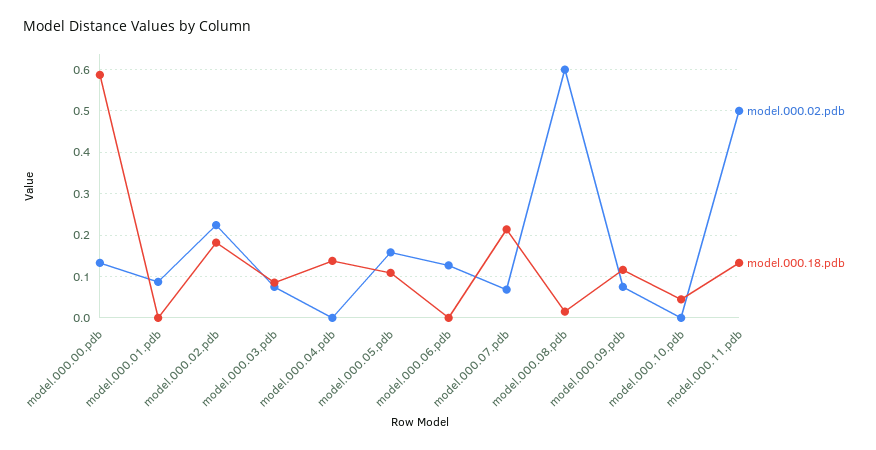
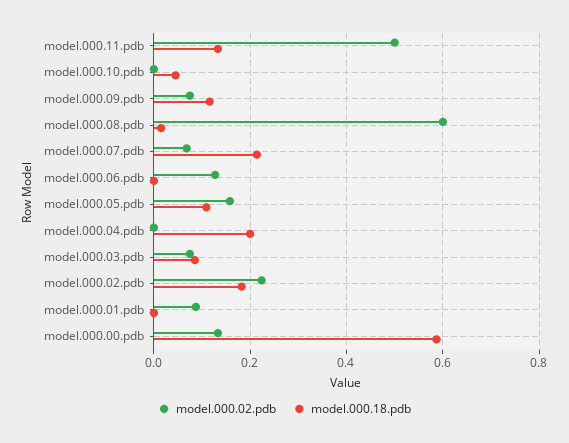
model.000.18.pdb, model.000.04.pdb: 0.14 -> 0.2

